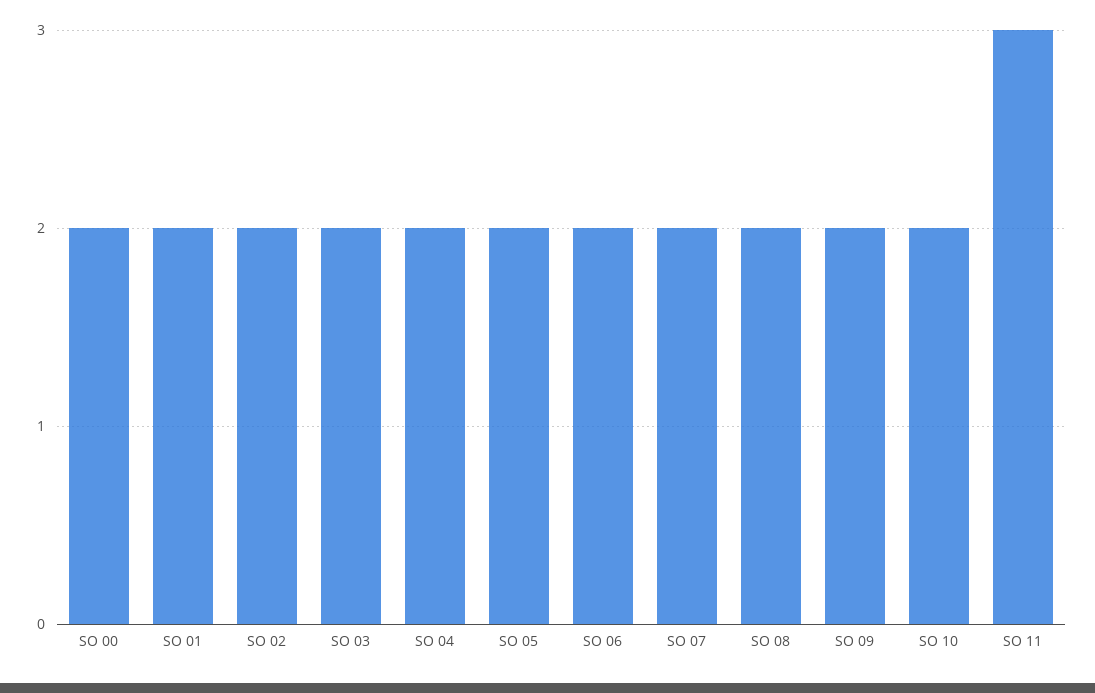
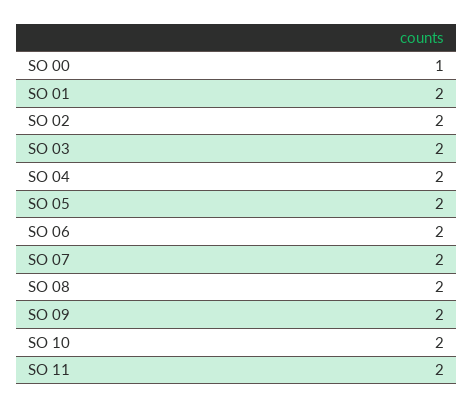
SO 00: 2 -> 1
SO 11: 3 -> 2

